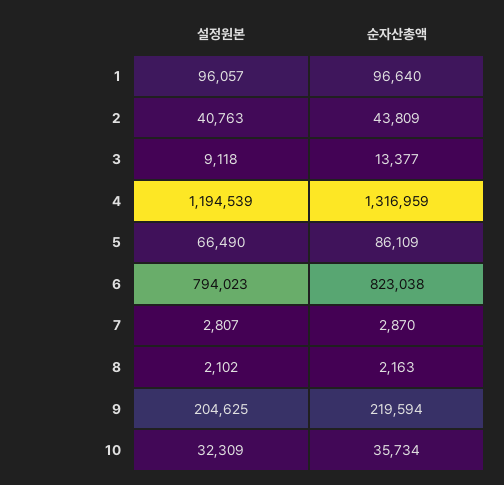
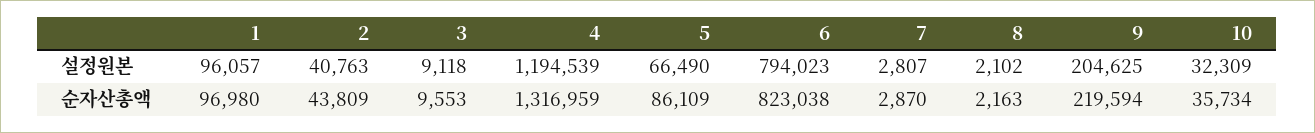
순자산총액, 1: 96640 -> 96980
순자산총액, 3: 13377 -> 9553

